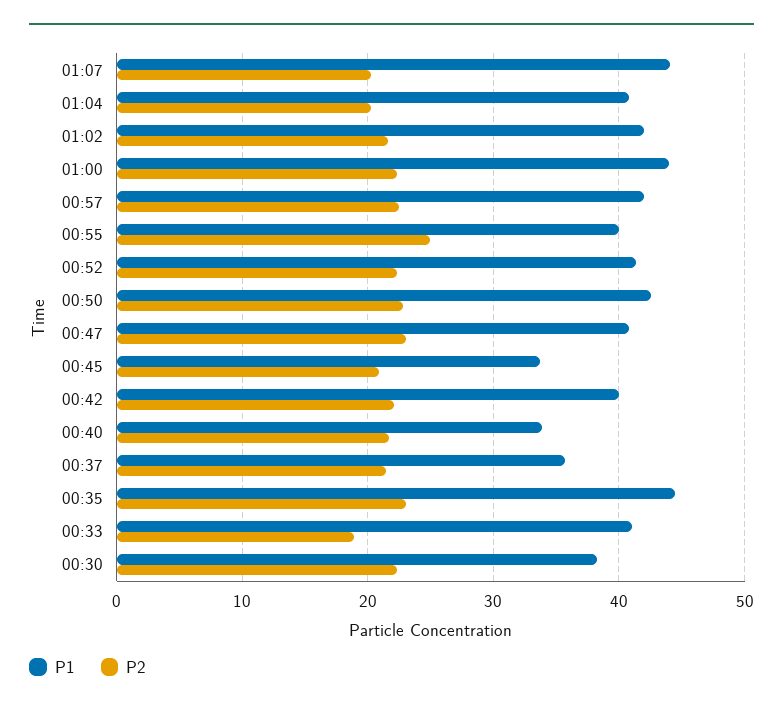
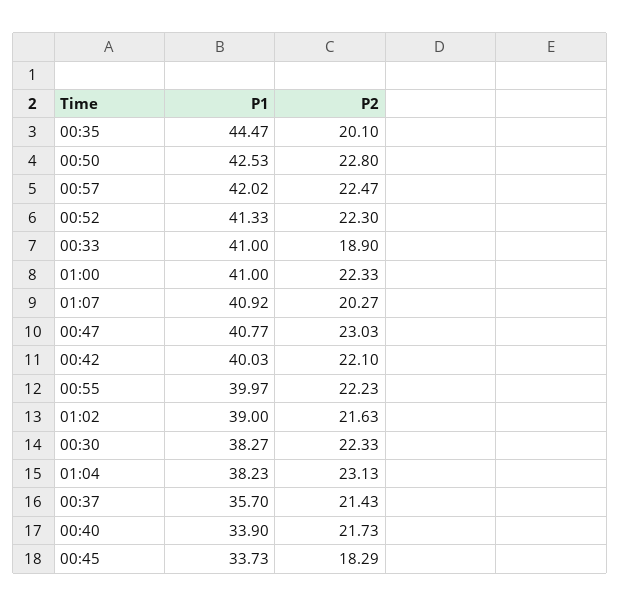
P1, 01:07: 44 -> 40.92
P1, 01:04: 41 -> 38.23
P2, 01:04: 20 -> 23.13
P1, 01:02: 42 -> 39
P1, 01:00: 44 -> 41
P2, 00:55: 25 -> 22.23
P2, 00:45: 21 -> 18.29
P2, 00:35: 23 -> 20.1

